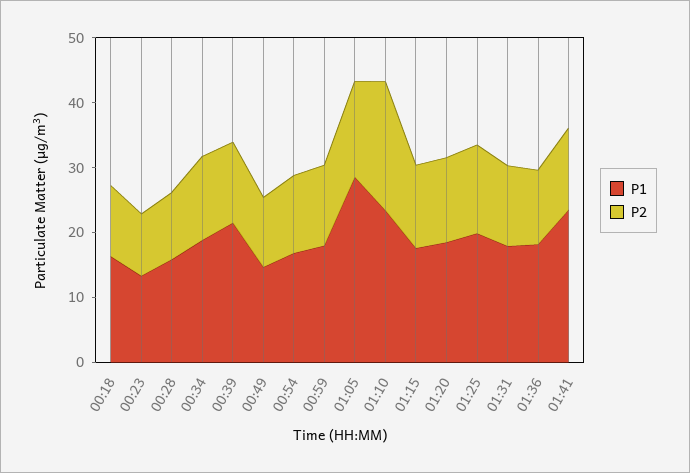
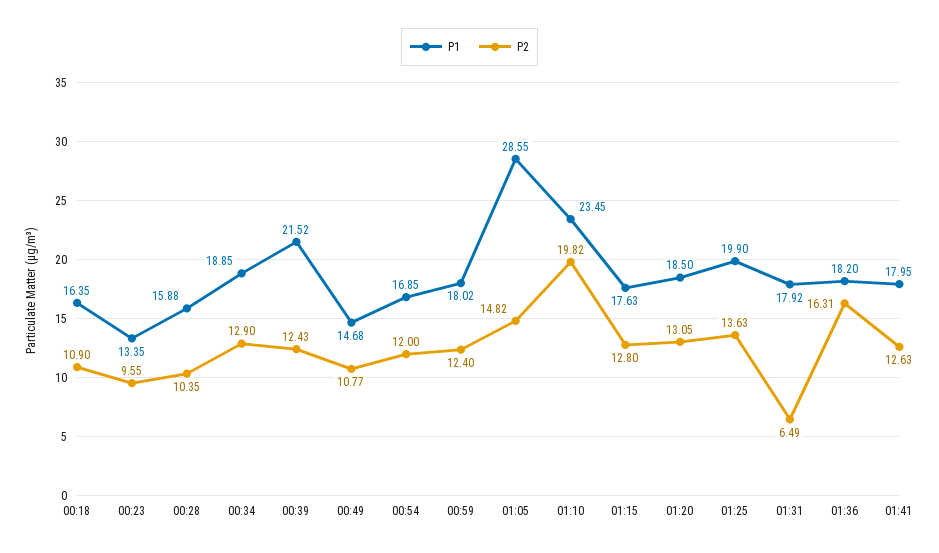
P2, 01:31: 12 -> 6.49
P2, 01:36: 12 -> 16.31
P1, 01:41: 24 -> 17.95

